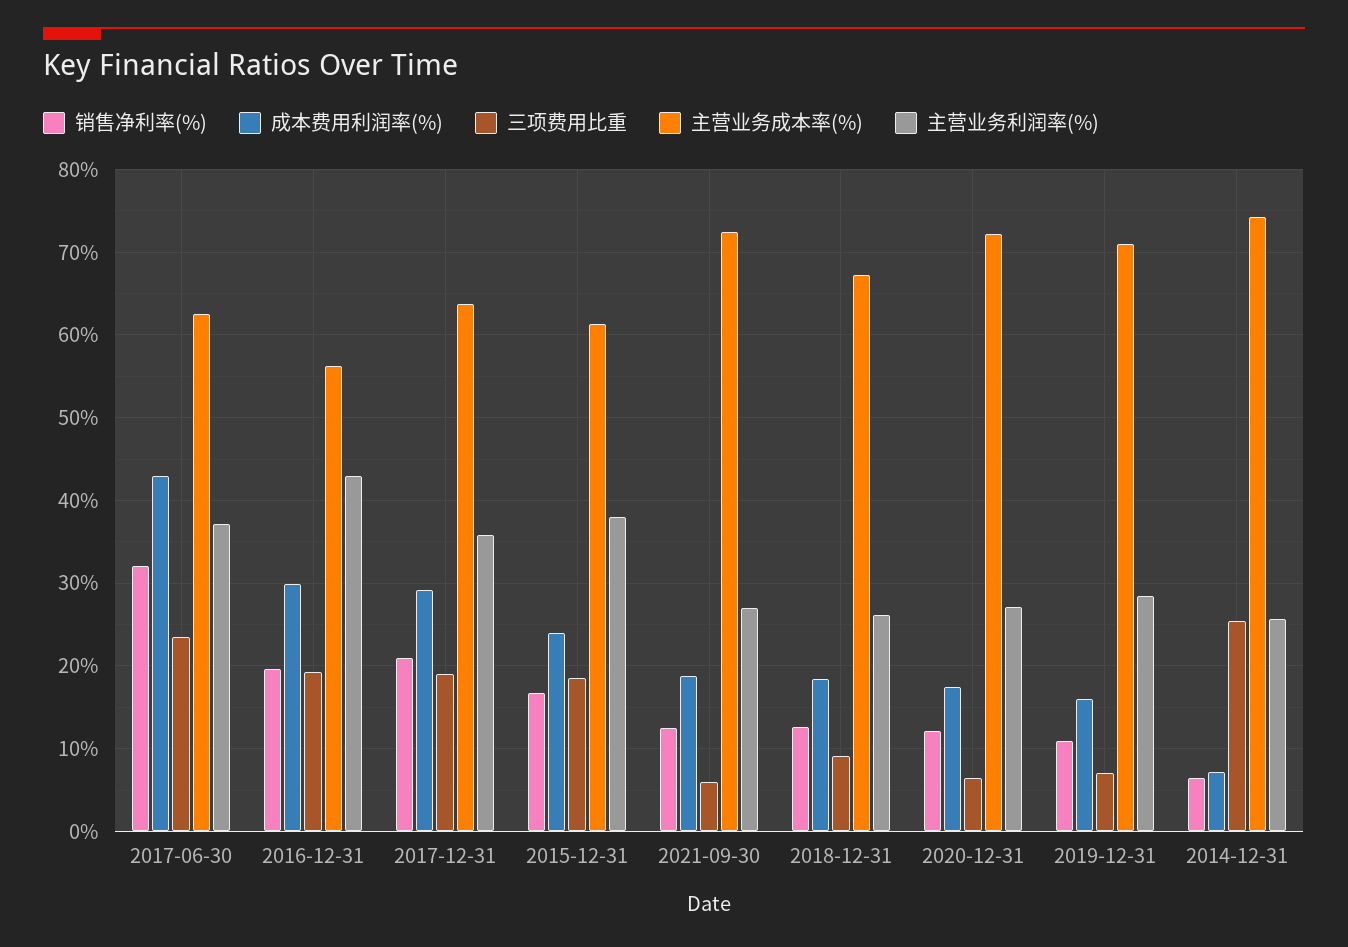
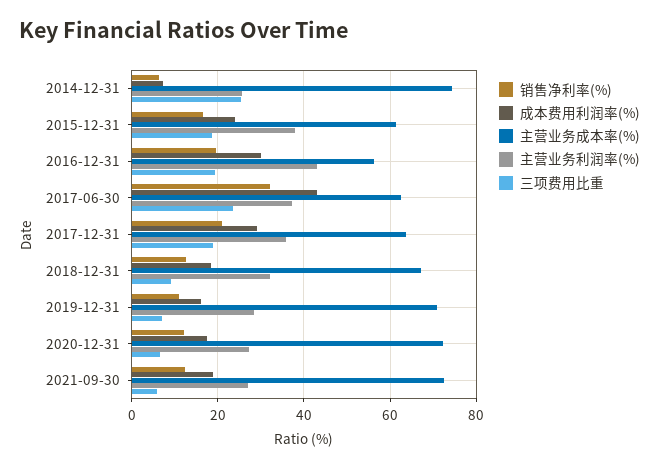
主营业务利润率(%), 2018-12-31: 26 -> 32

